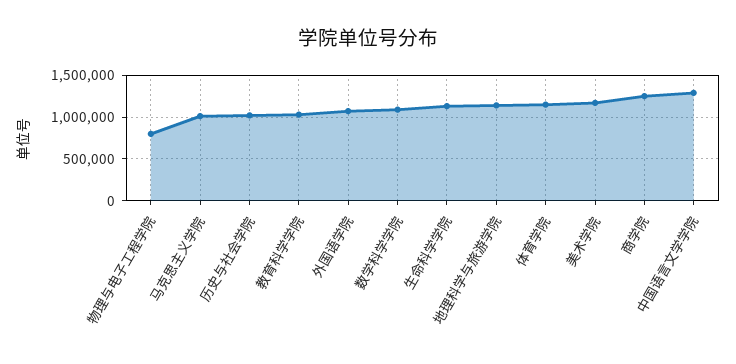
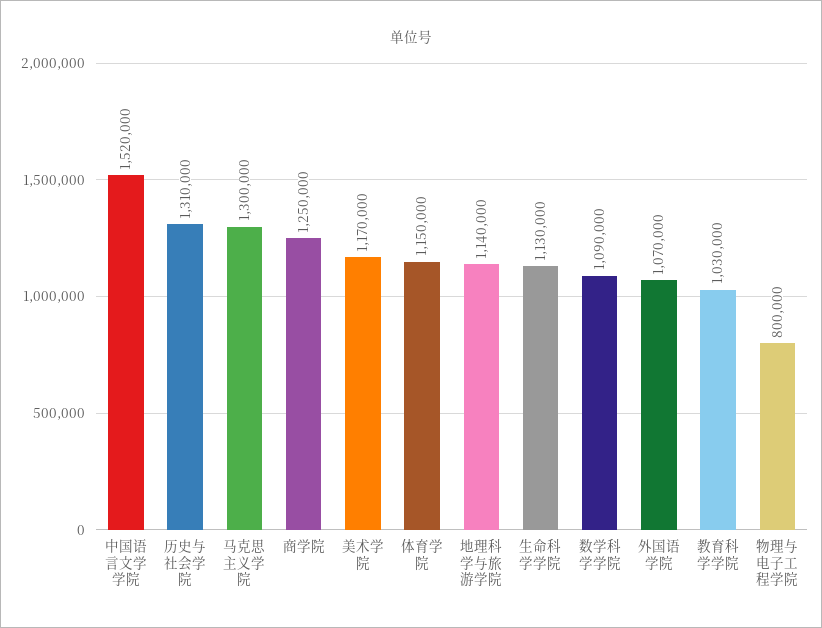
马克思主义学院: 1000000 -> 1300000
历史与社会学院: 1000000 -> 1310000
中国语言文学学院: 1300000 -> 1520000

